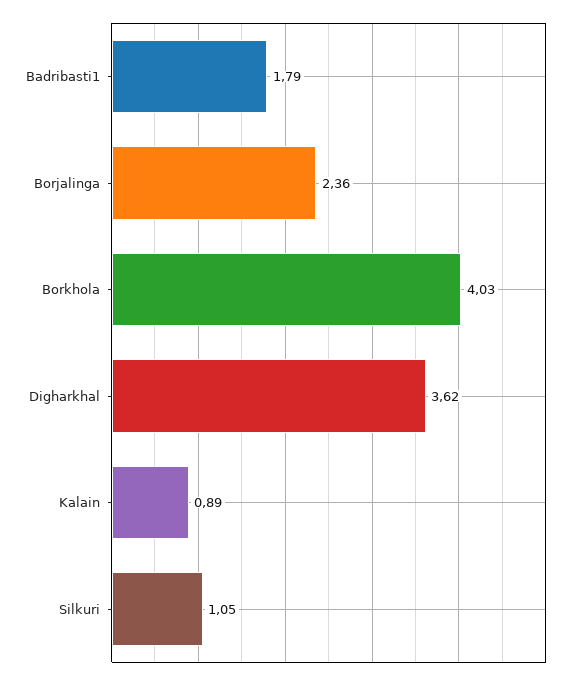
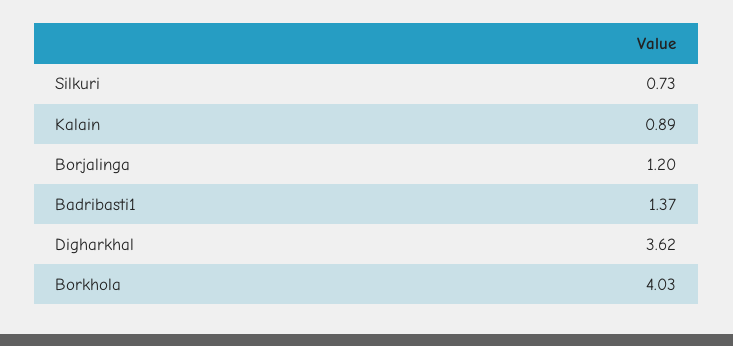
Badribasti1: 1.79 -> 1.37
Borjalinga: 2.36 -> 1.2
Silkuri: 1.05 -> 0.73

